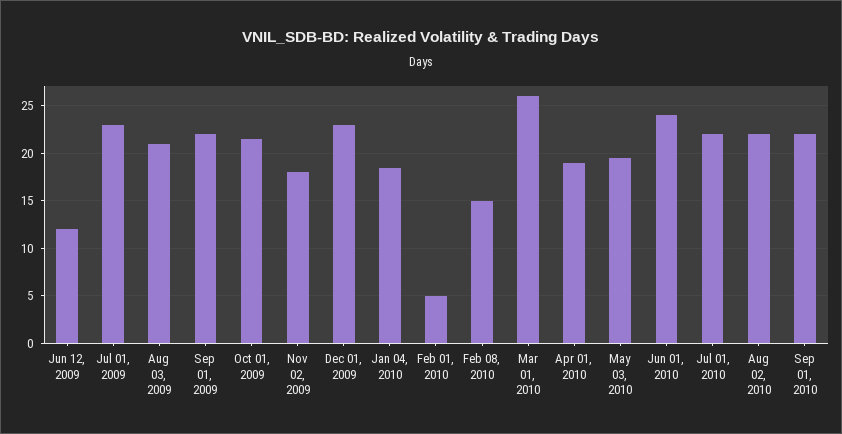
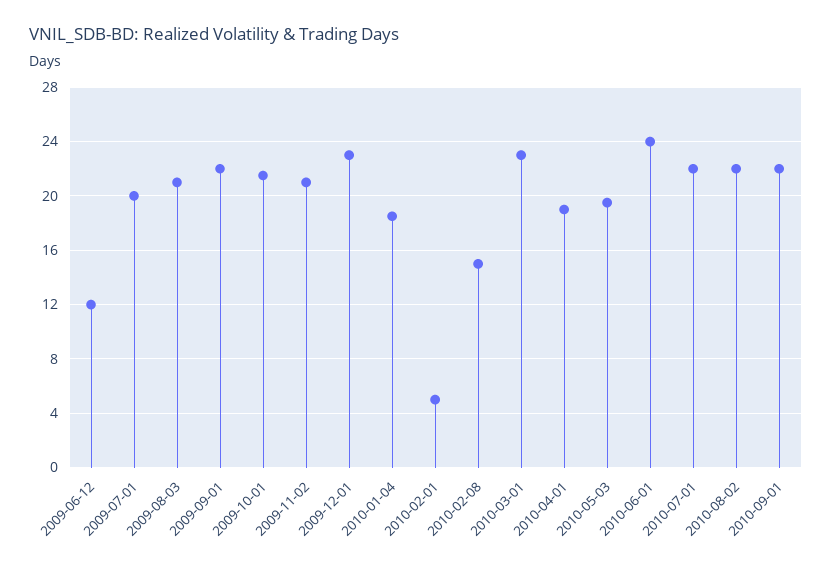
Jul 01, 2009: 23 -> 20
Nov 02, 2009: 18 -> 21
Mar 01, 2010: 26 -> 23

